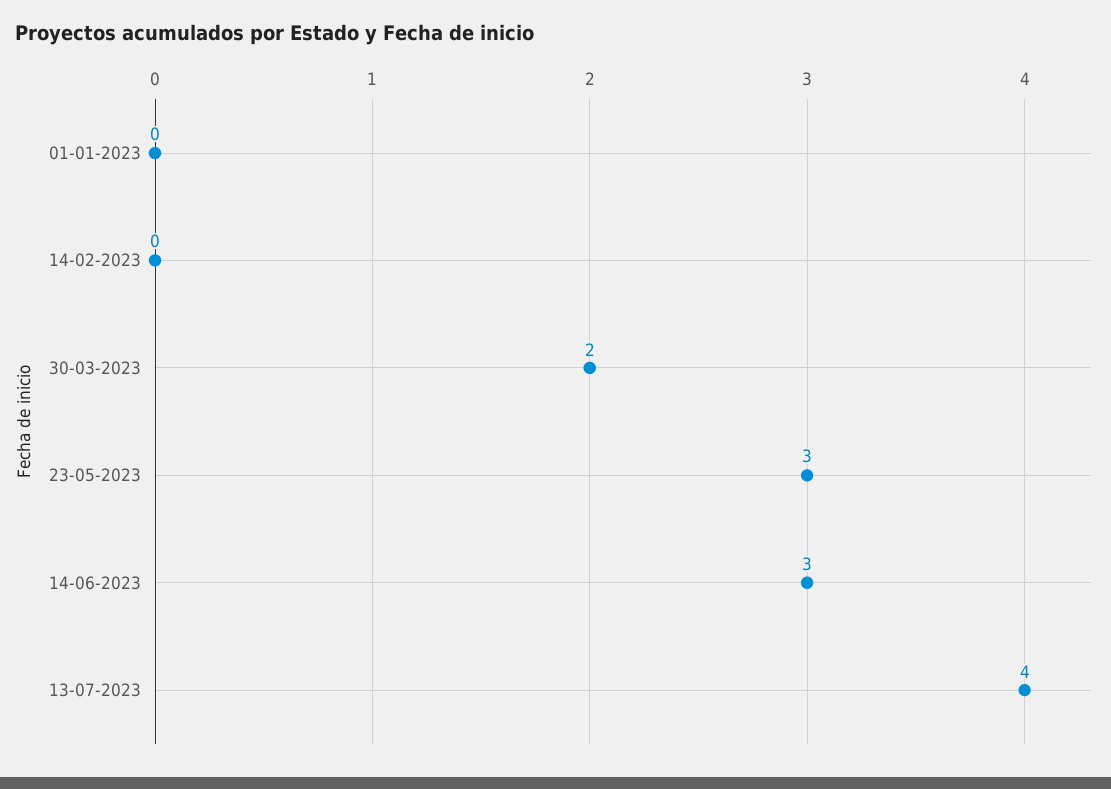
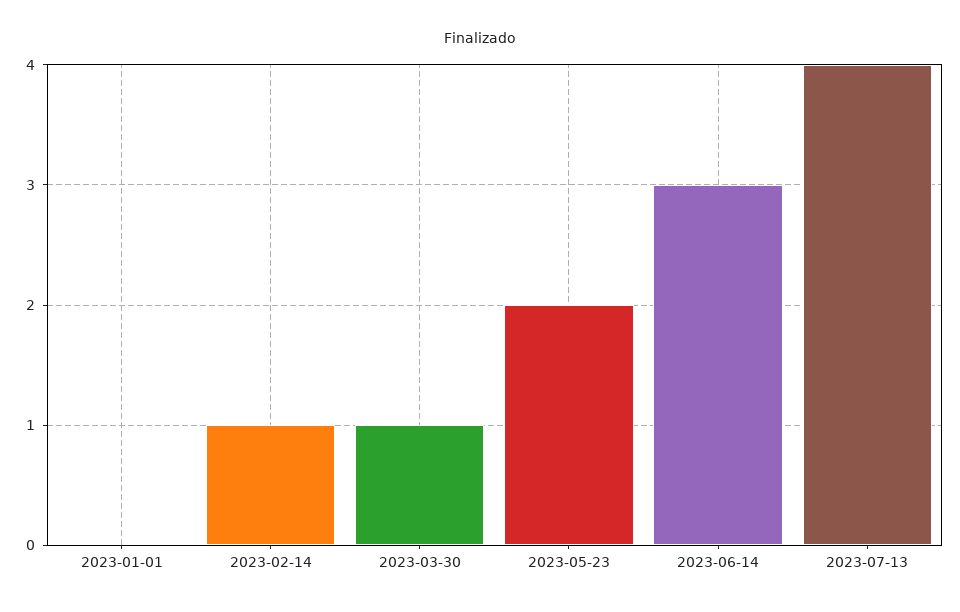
14-02-2023: 0 -> 1
30-03-2023: 2 -> 1
23-05-2023: 3 -> 2

